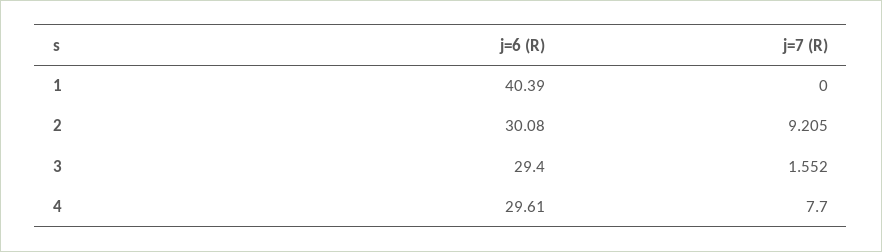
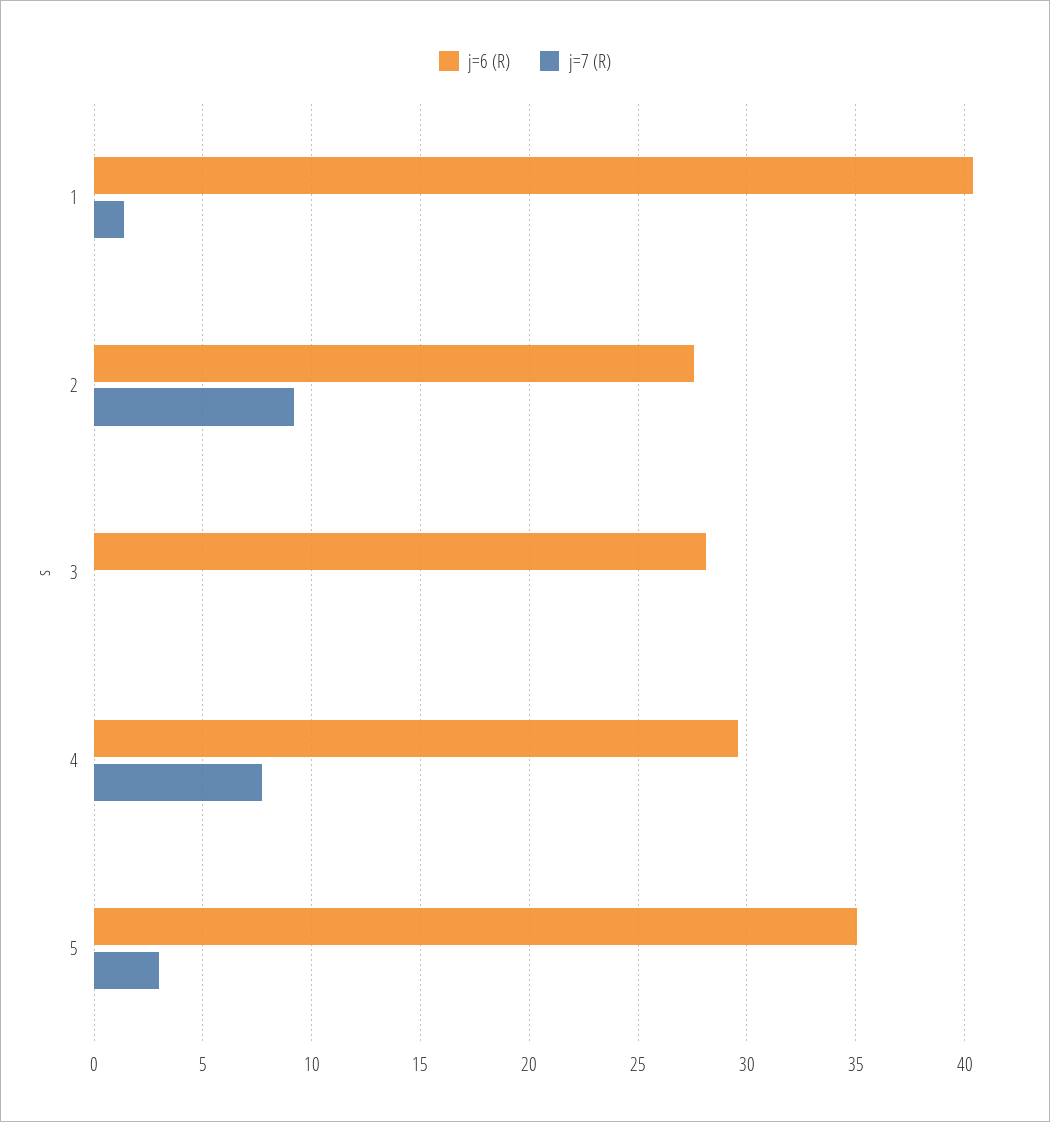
j=7 (R), 1: 0 -> 1.5
j=6 (R), 2: 30.08 -> 27.5
j=6 (R), 3: 29.4 -> 28
j=7 (R), 3: 1.552 -> 0
j=6 (R), 5: none -> 35
j=7 (R), 5: none -> 3

